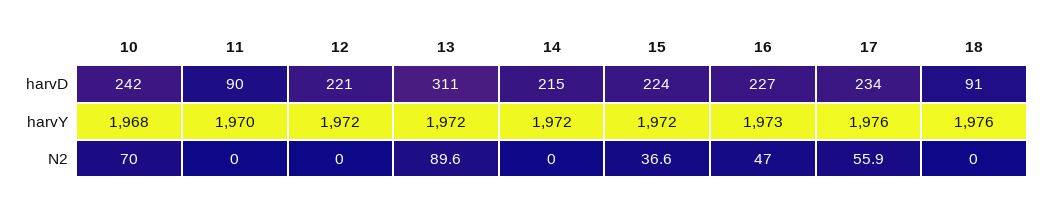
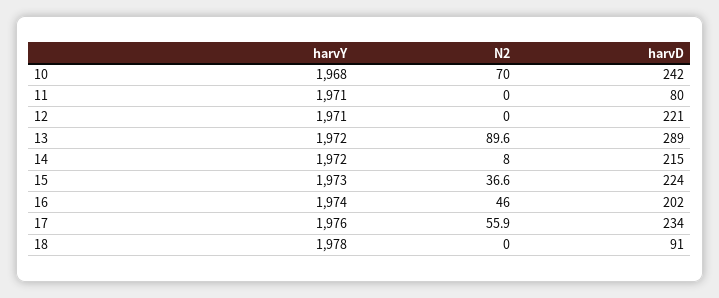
11, harvD: 90 -> 80
13, harvD: 311 -> 289
16, harvD: 227 -> 202
11, harvY: 1970 -> 1971
12, harvY: 1972 -> 1971
15, harvY: 1972 -> 1973
16, harvY: 1973 -> 1974
18, harvY: 1976 -> 1978
14, N2: 0 -> 8
16, N2: 47 -> 46

